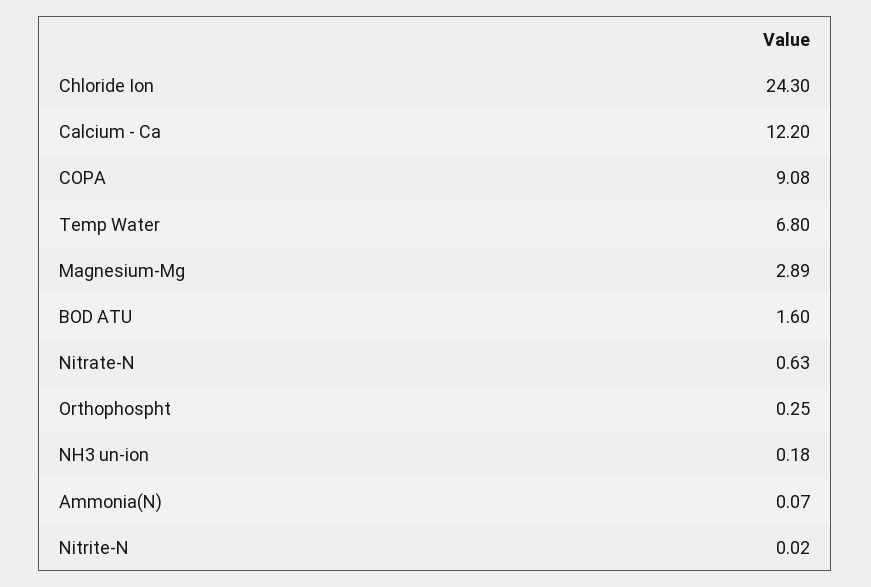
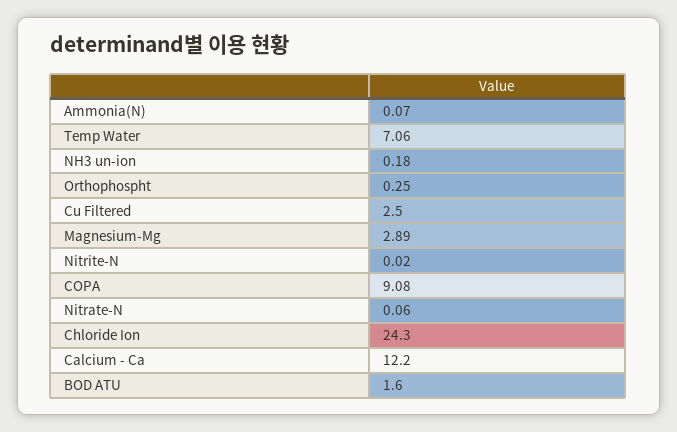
Temp Water: 6.8 -> 7.06
Nitrate-N: 0.63 -> 0.06
Cu Filtered: none -> 2.5

